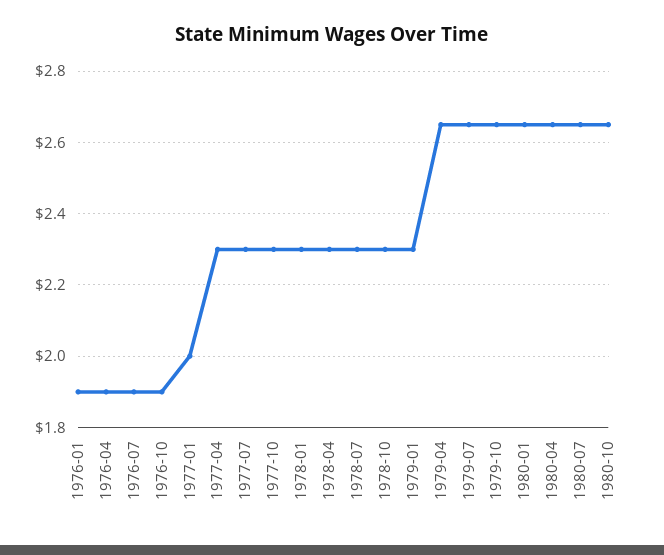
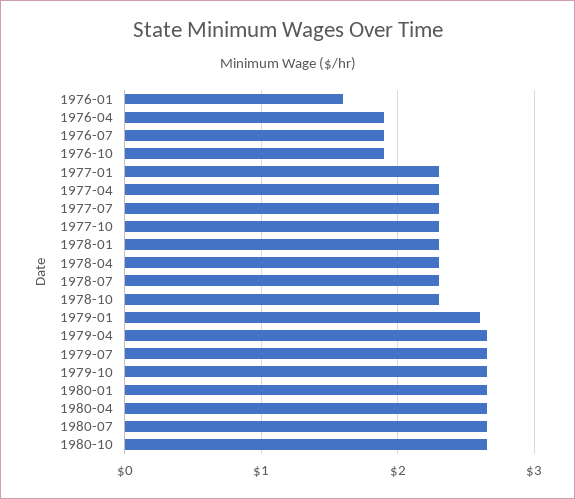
1976-01: 1.9 -> 1.6
1977-01: 2 -> 2.3
1979-01: 2.3 -> 2.6

